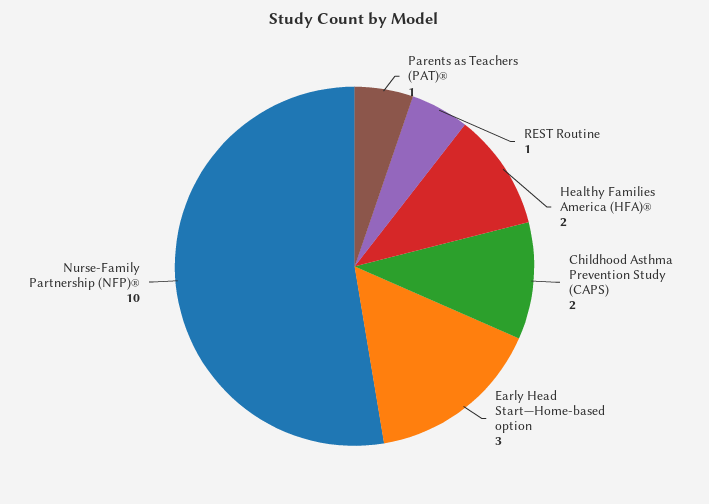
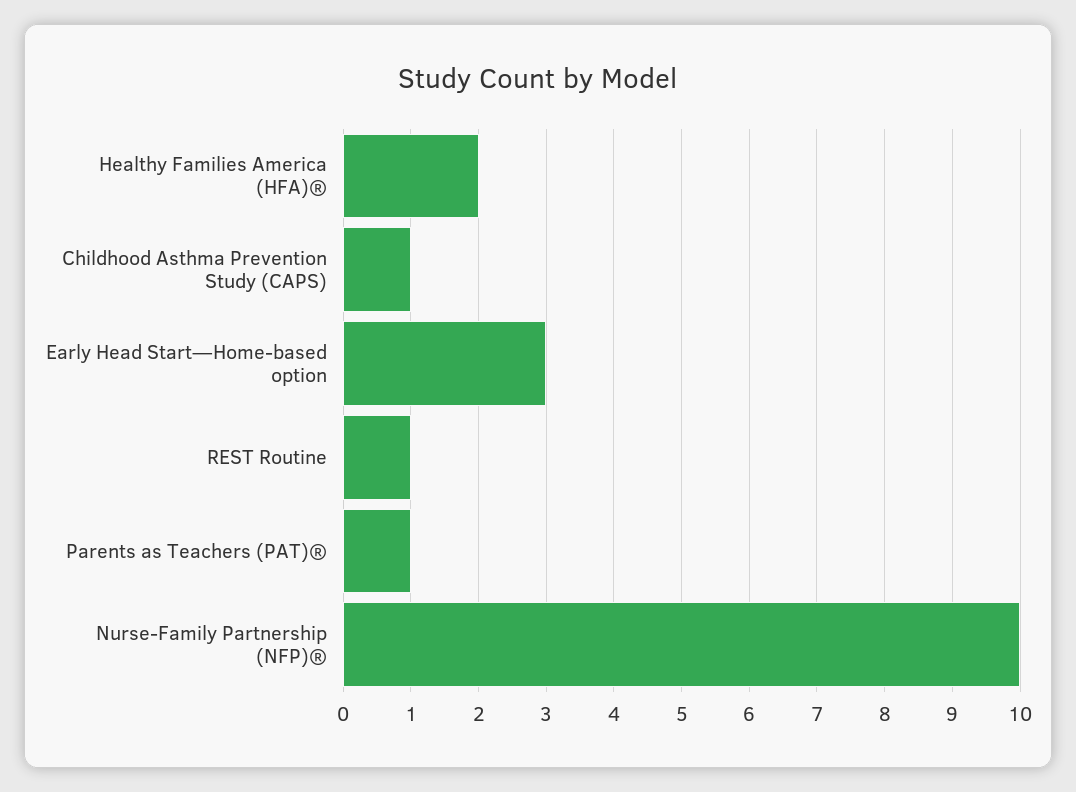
Childhood Asthma Prevention Study (CAPS): 2 -> 1

